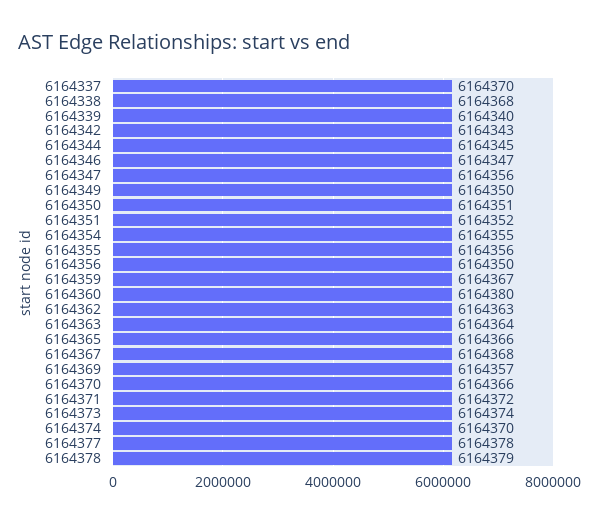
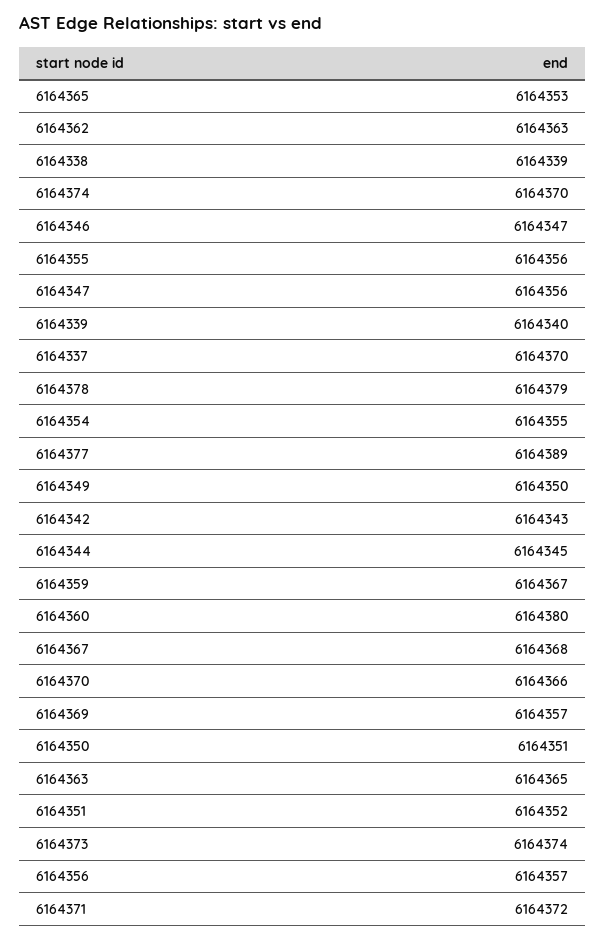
6164338: 6164368 -> 6164339
6164356: 6164350 -> 6164357
6164363: 6164364 -> 6164365
6164365: 6164366 -> 6164353
6164377: 6164378 -> 6164389

